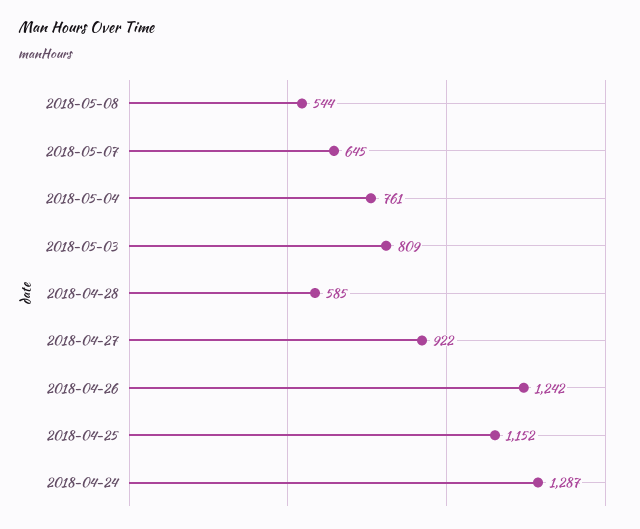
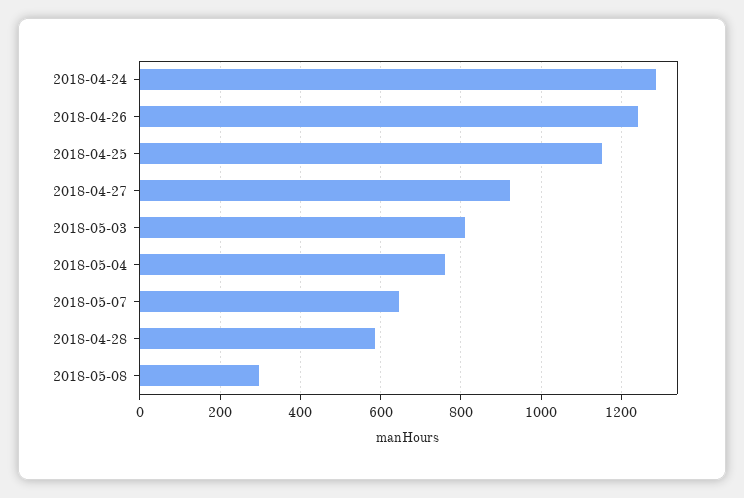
2018-05-08: 544 -> 300

